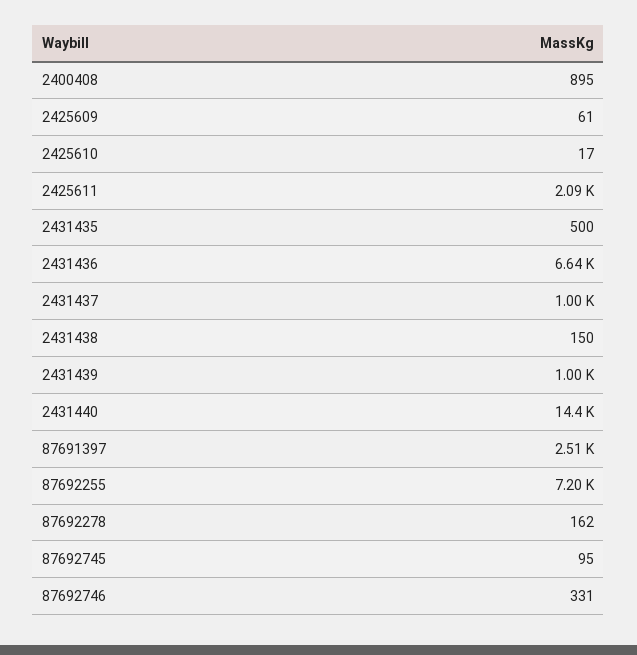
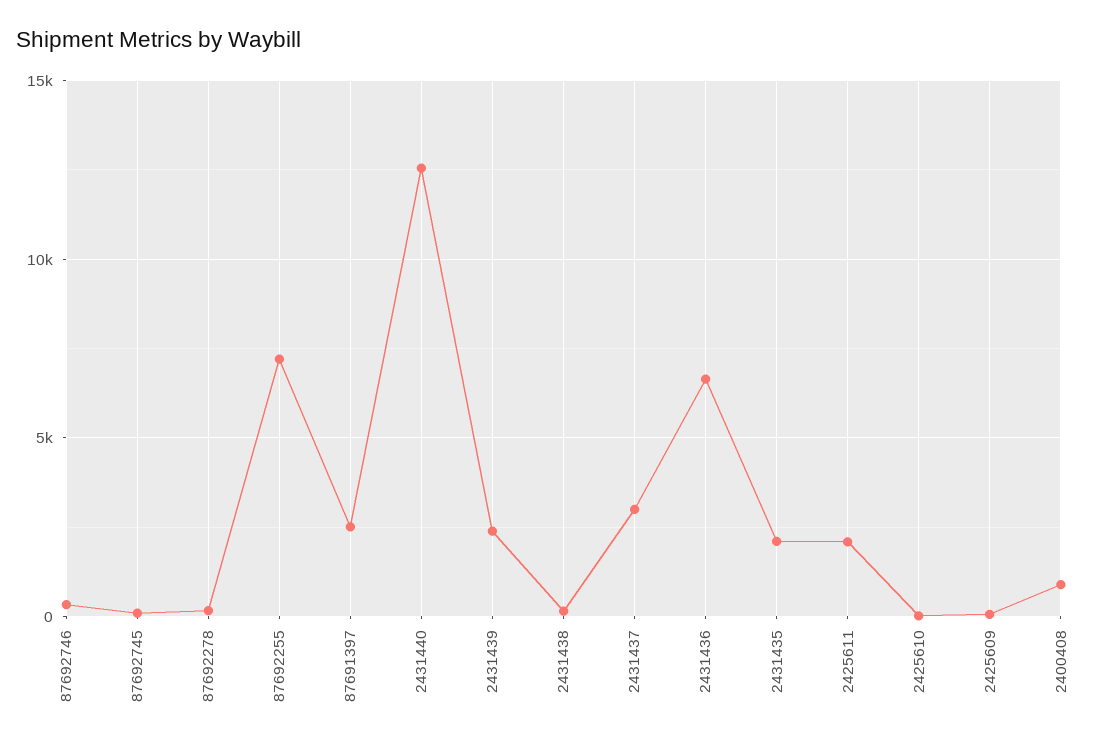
2431435: 500 -> 2000
2431437: 1000 -> 3000
2431439: 1000 -> 2500
2431440: 14400 -> 12500

